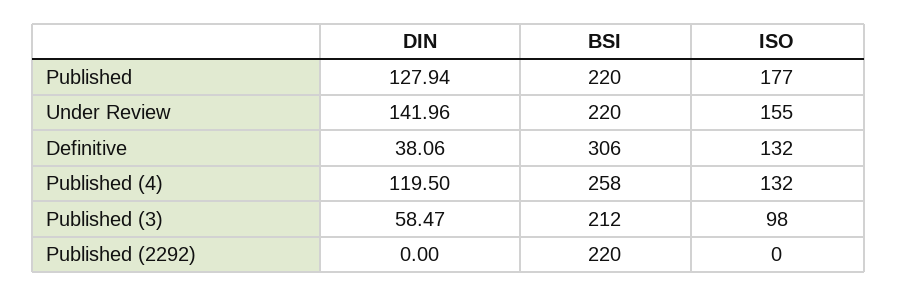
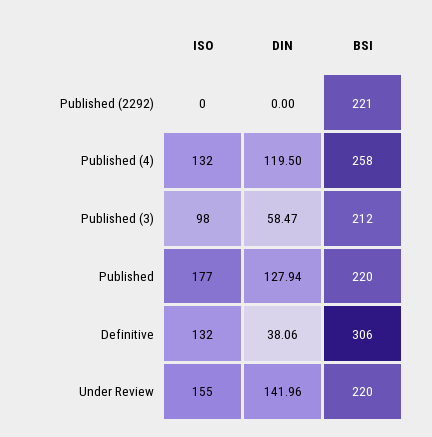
BSI, Published (2292): 220 -> 221

